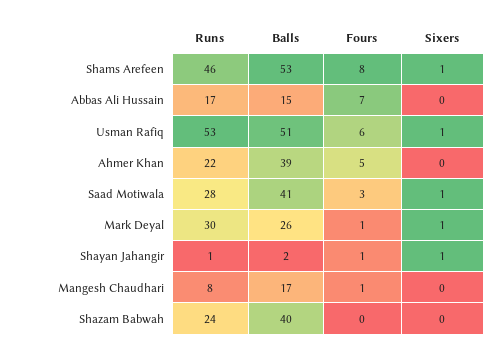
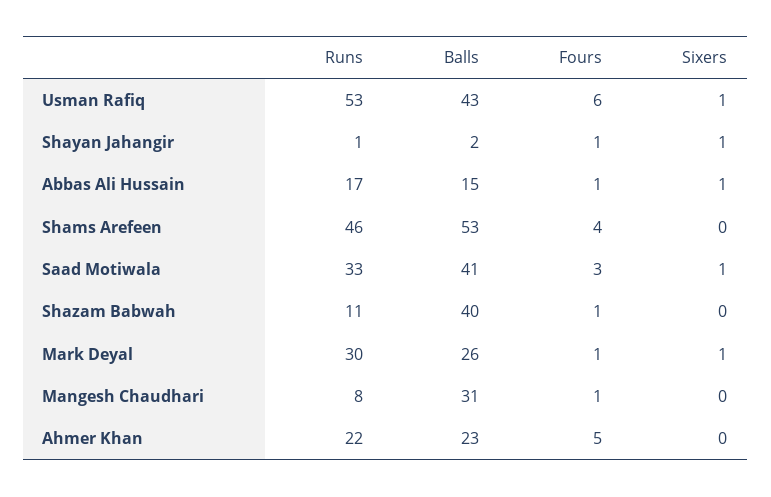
Fours, Shams Arefeen: 8 -> 4
Sixers, Shams Arefeen: 1 -> 0
Fours, Abbas Ali Hussain: 7 -> 1
Sixers, Abbas Ali Hussain: 0 -> 1
Balls, Usman Rafiq: 51 -> 43
Balls, Ahmer Khan: 39 -> 23
Runs, Saad Motiwala: 28 -> 33
Balls, Mangesh Chaudhari: 17 -> 31
Runs, Shazam Babwah: 24 -> 11
Fours, Shazam Babwah: 0 -> 1

